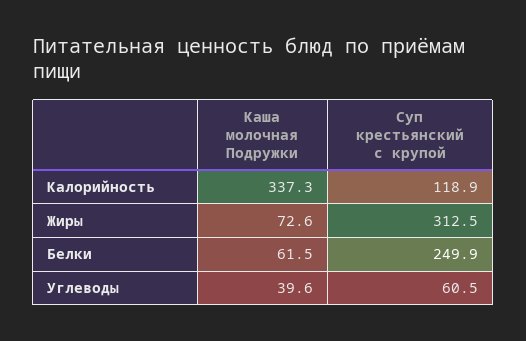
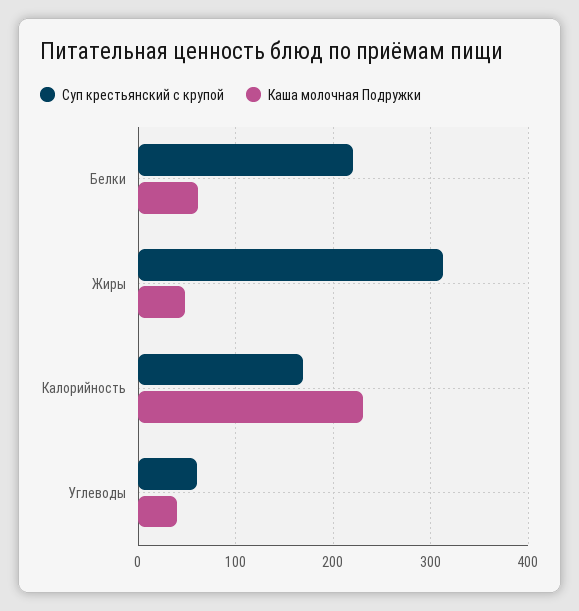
Каша молочная Подружки, Калорийность: 337.3 -> 230
Суп крестьянский с крупой, Калорийность: 118.9 -> 170
Каша молочная Подружки, Жиры: 72.6 -> 50
Суп крестьянский с крупой, Белки: 249.9 -> 220

